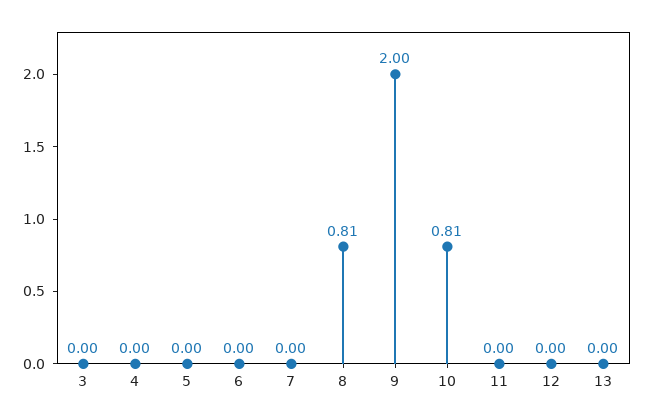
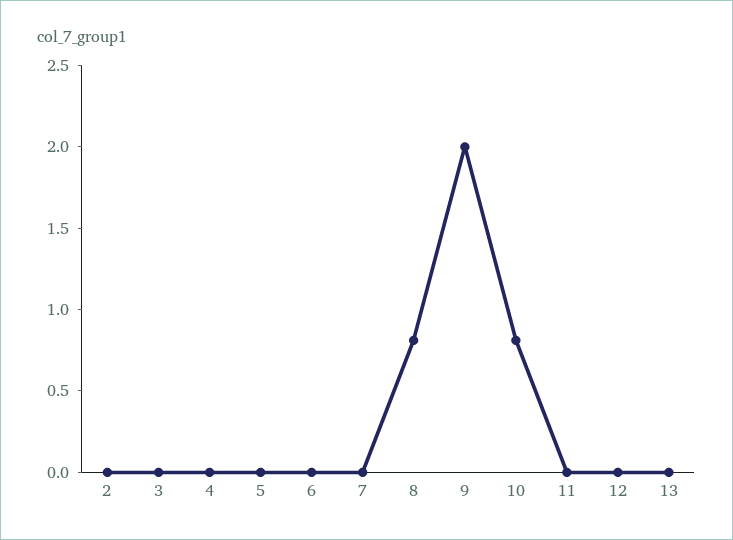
2: none -> 0

